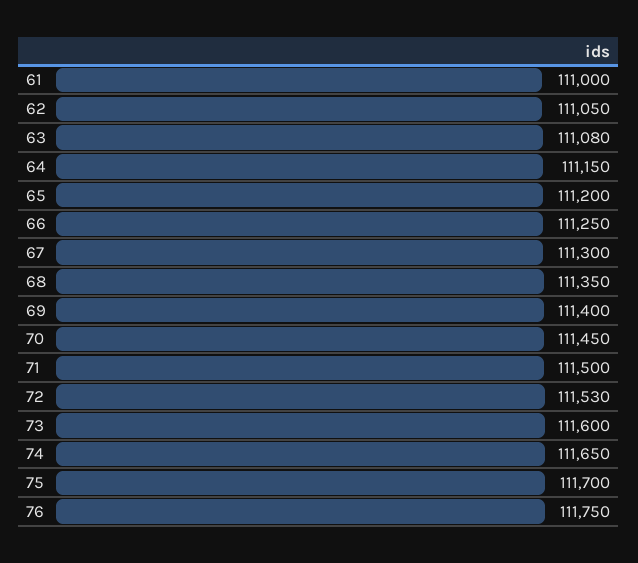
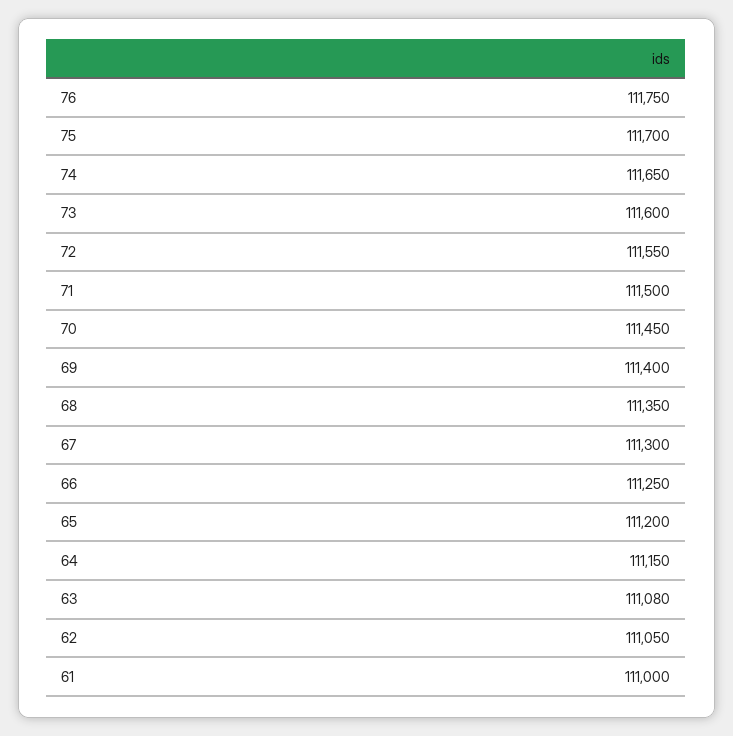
72: 111530 -> 111550

